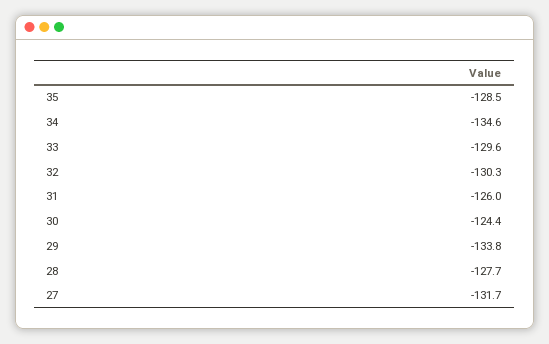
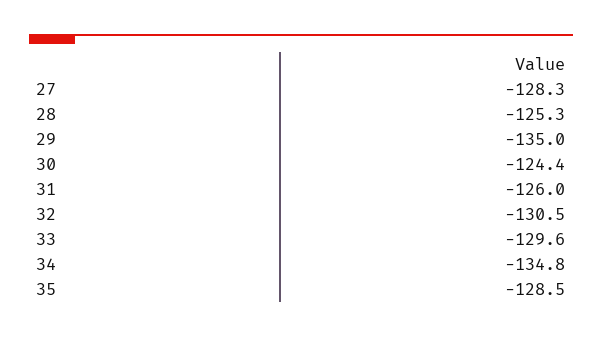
34: -134.6 -> -134.8
32: -130.3 -> -130.5
29: -133.8 -> -135
28: -127.7 -> -125.3
27: -131.7 -> -128.3

